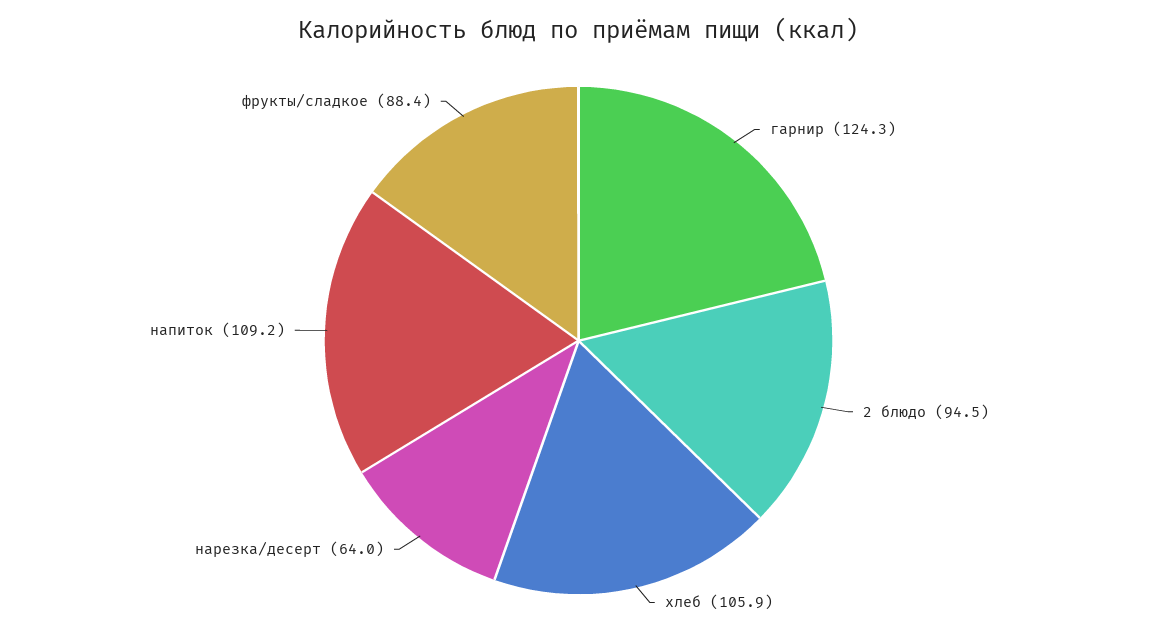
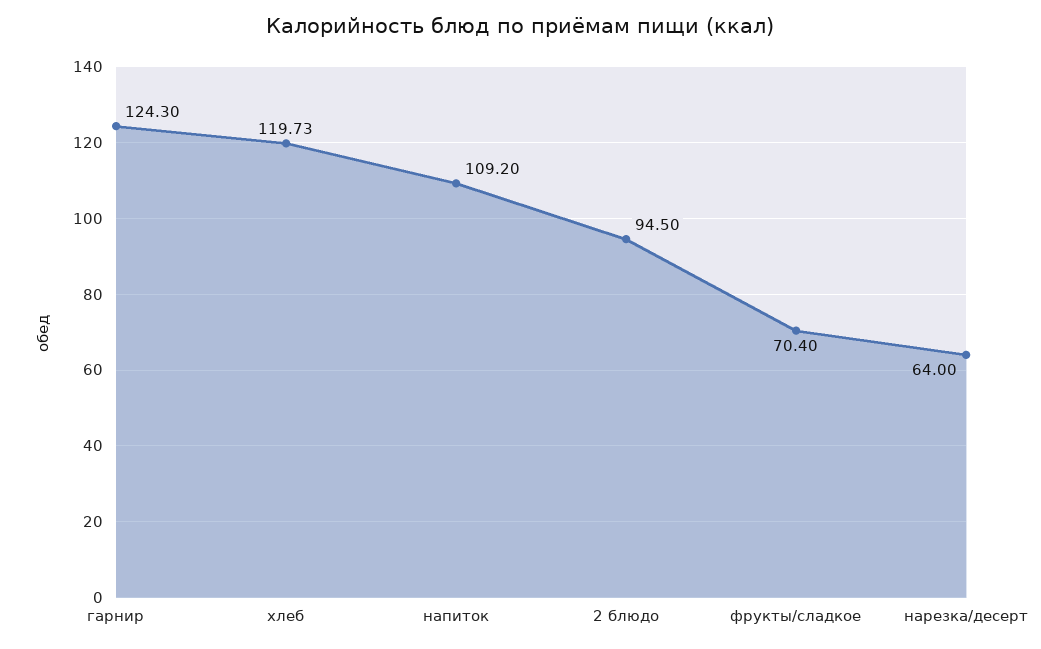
хлеб: 105.9 -> 119.73
фрукты/сладкое: 88.4 -> 70.4

